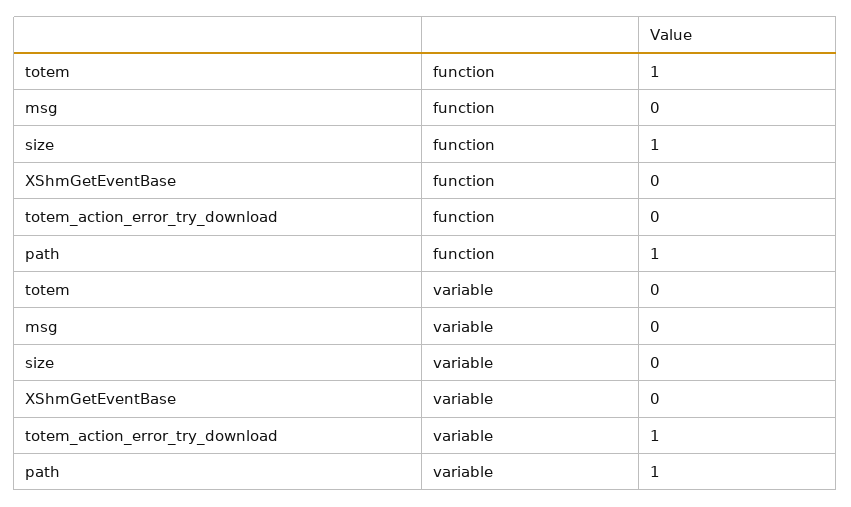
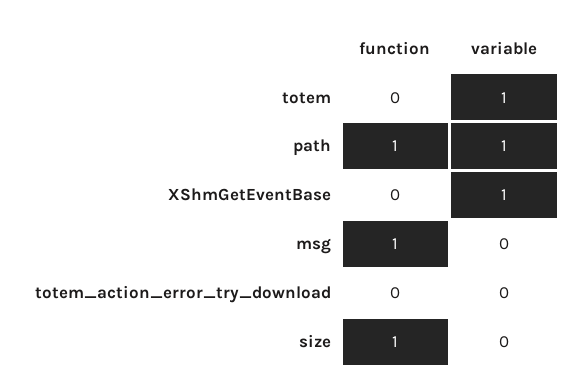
totem, function: 1 -> 0
msg, function: 0 -> 1
totem, variable: 0 -> 1
XShmGetEventBase, variable: 0 -> 1
totem_action_error_try_download, variable: 1 -> 0

